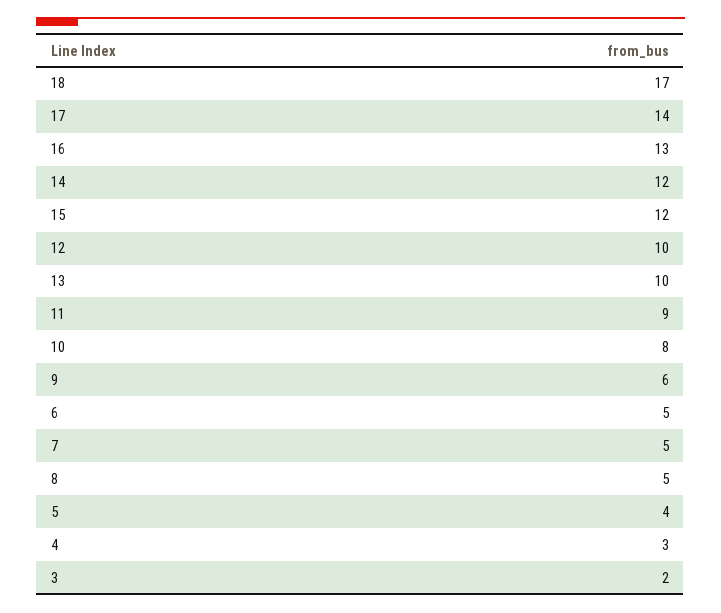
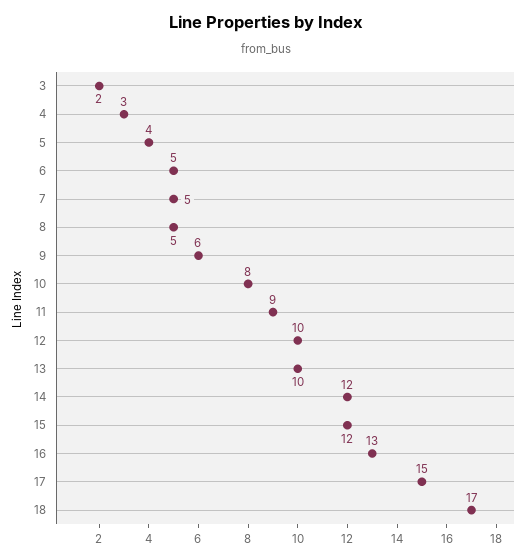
17: 14 -> 15

